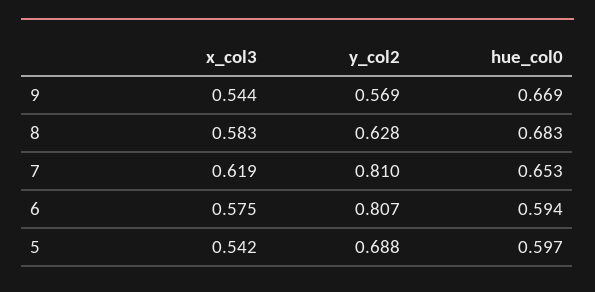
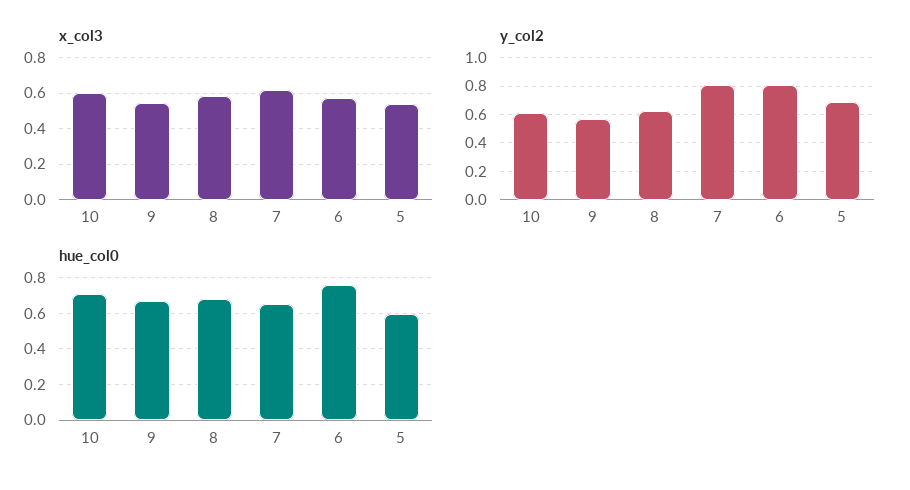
hue_col0, 6: 0.594 -> 0.75
x_col3, 10: none -> 0.6
y_col2, 10: none -> 0.6
hue_col0, 10: none -> 0.7

